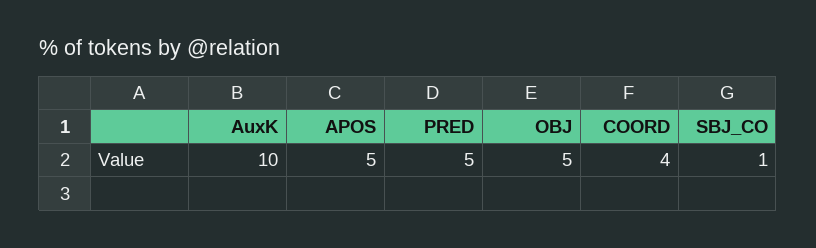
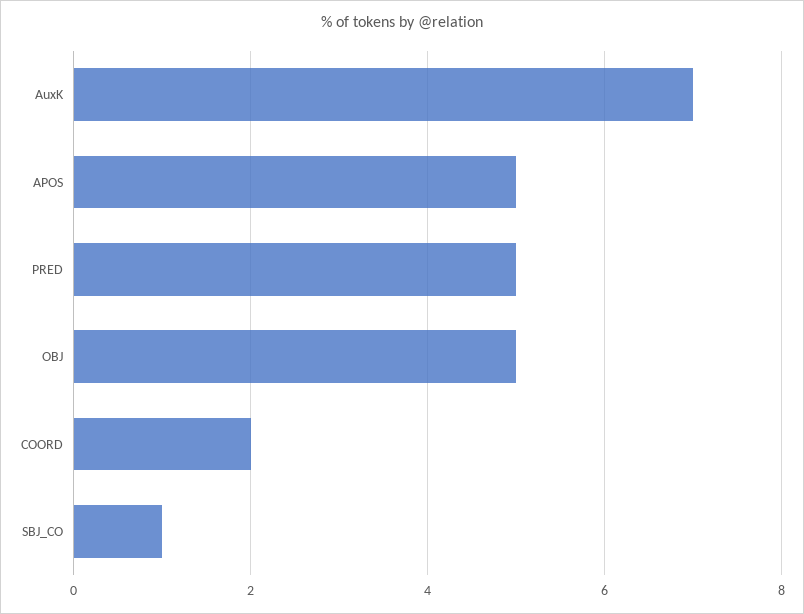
AuxK: 10 -> 7
COORD: 4 -> 2

